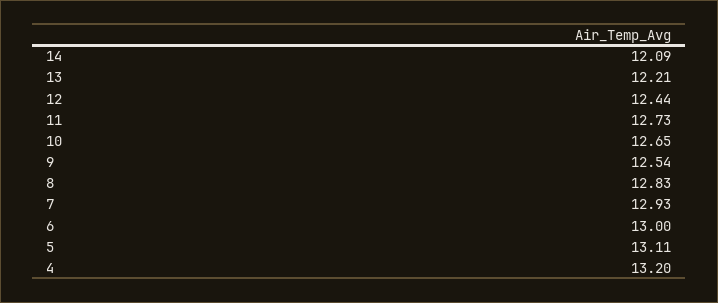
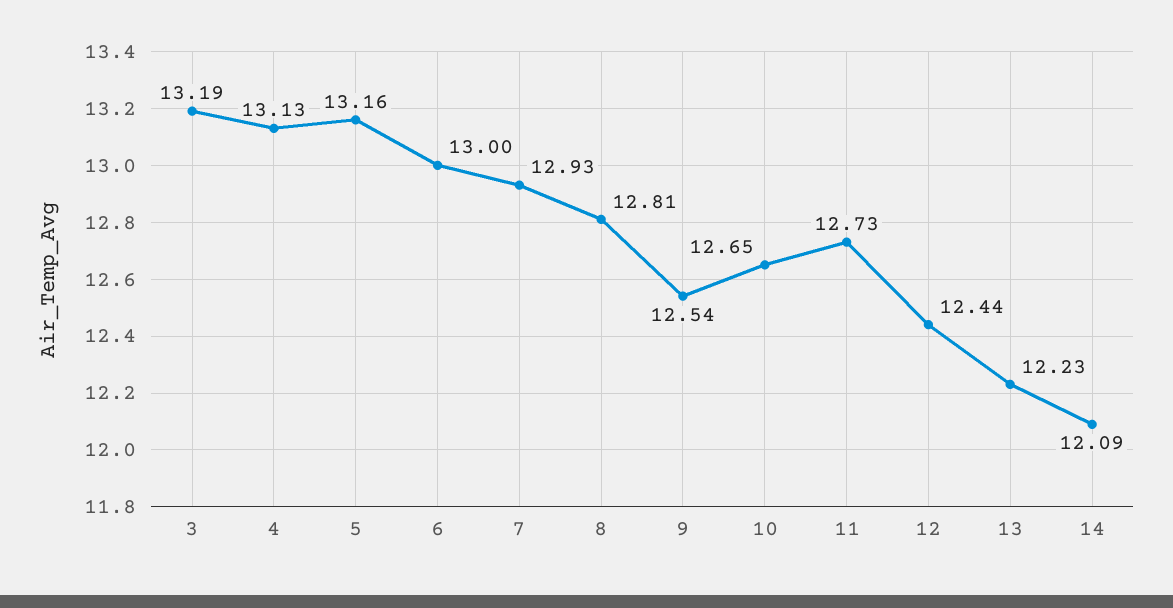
13: 12.21 -> 12.23
8: 12.83 -> 12.81
5: 13.11 -> 13.16
4: 13.2 -> 13.13
3: none -> 13.19

